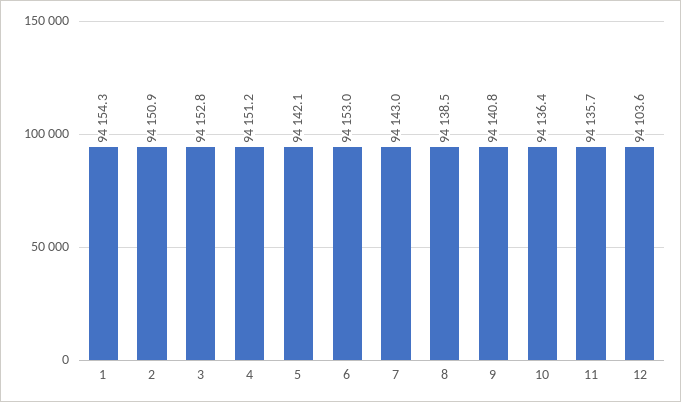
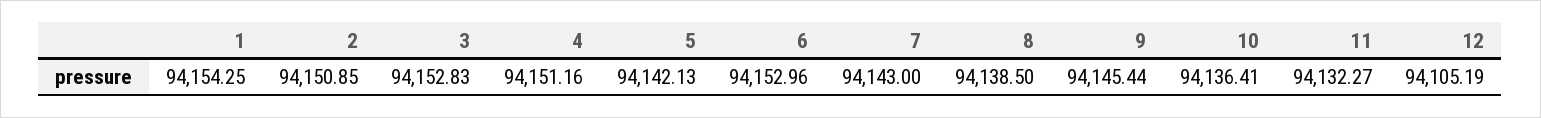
9: 94140.8 -> 94145.44
11: 94135.7 -> 94132.27
12: 94103.6 -> 94105.19

